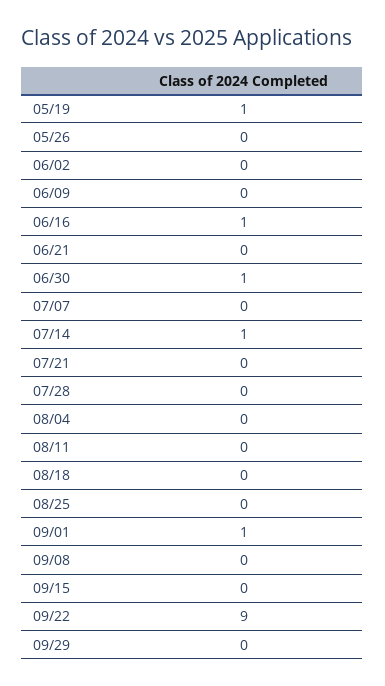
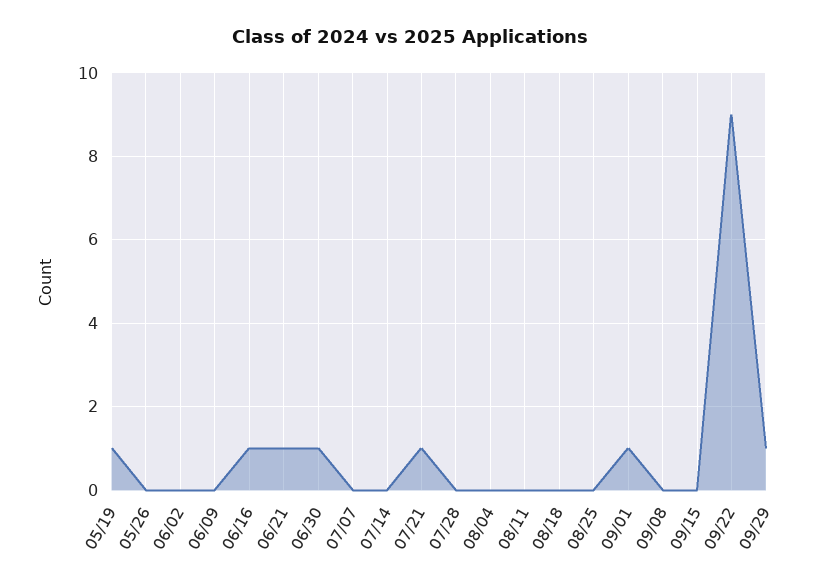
06/21: 0 -> 1
07/14: 1 -> 0
07/21: 0 -> 1
09/29: 0 -> 1

